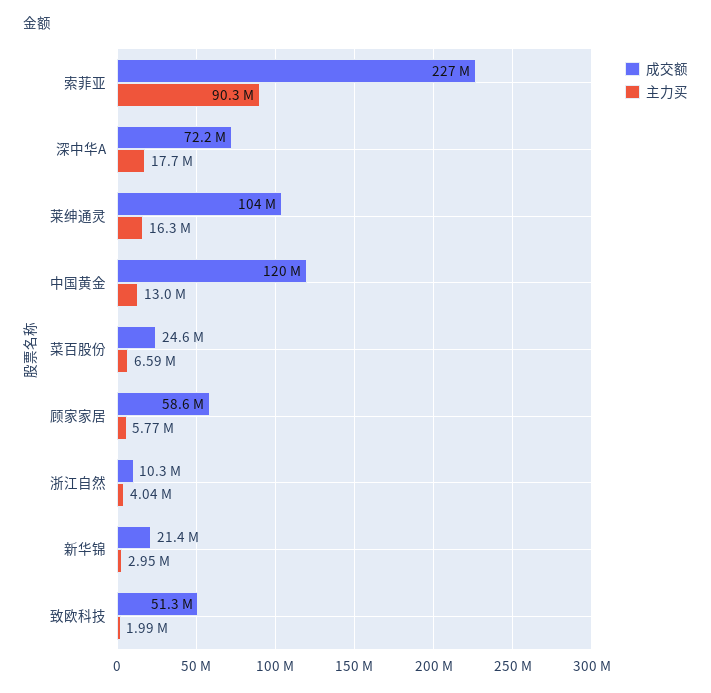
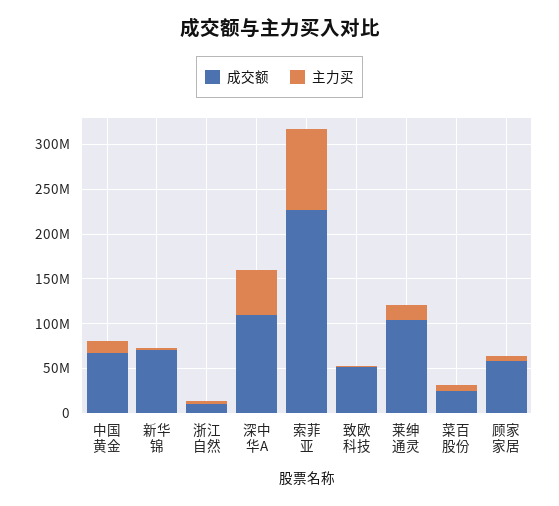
成交额, 深中华A: 72200000 -> 110000000
主力买, 深中华A: 17700000 -> 50000000
成交额, 中国黄金: 120000000 -> 70000000
成交额, 新华锦: 21400000 -> 70000000

